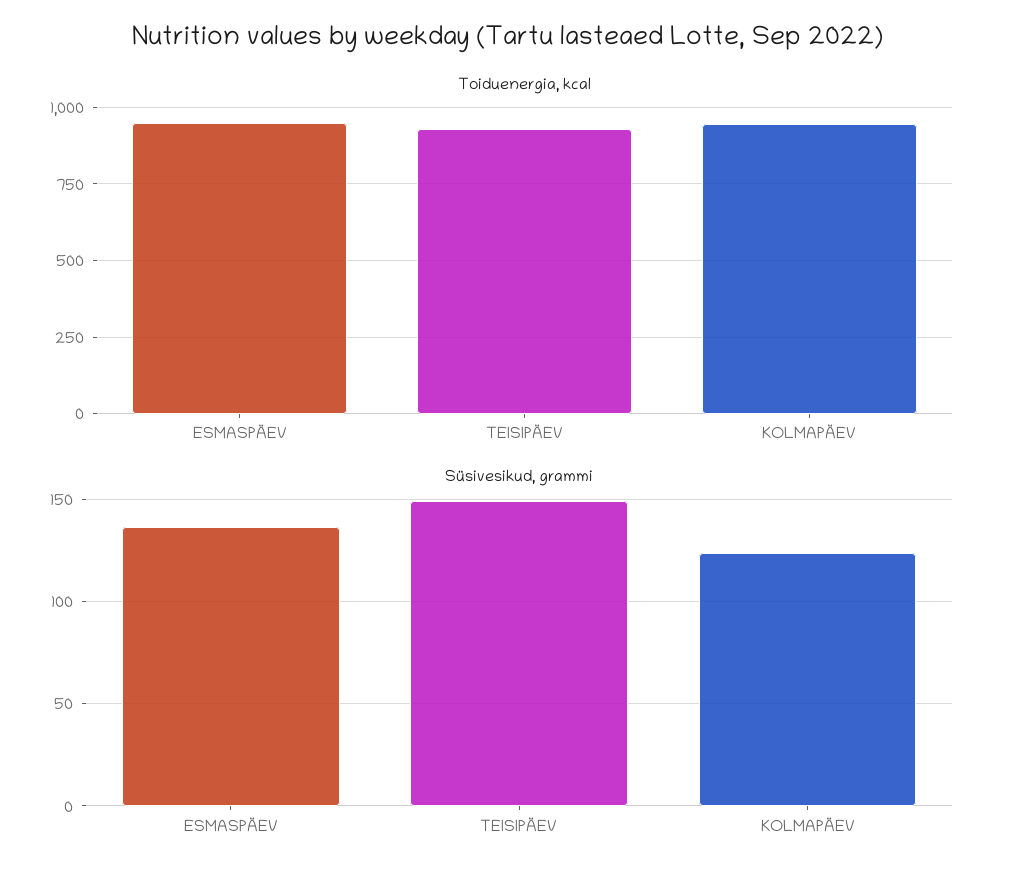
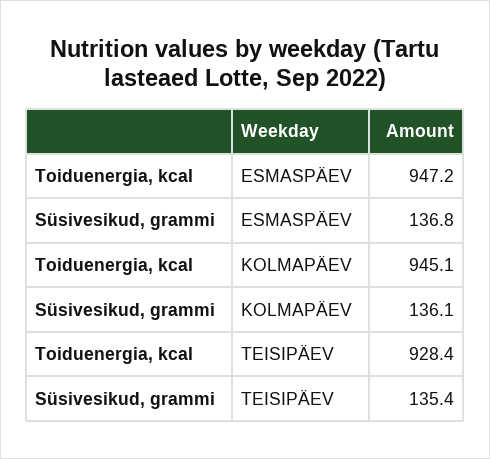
Süsivesikud, grammi, TEISIPÄEV: 150 -> 135.4
Süsivesikud, grammi, KOLMAPÄEV: 125 -> 136.1

